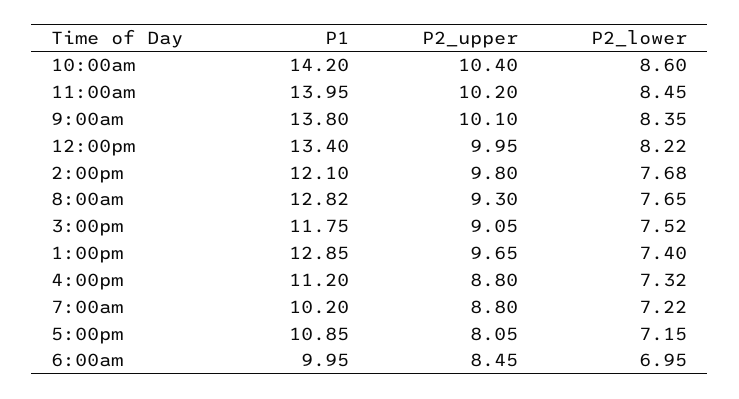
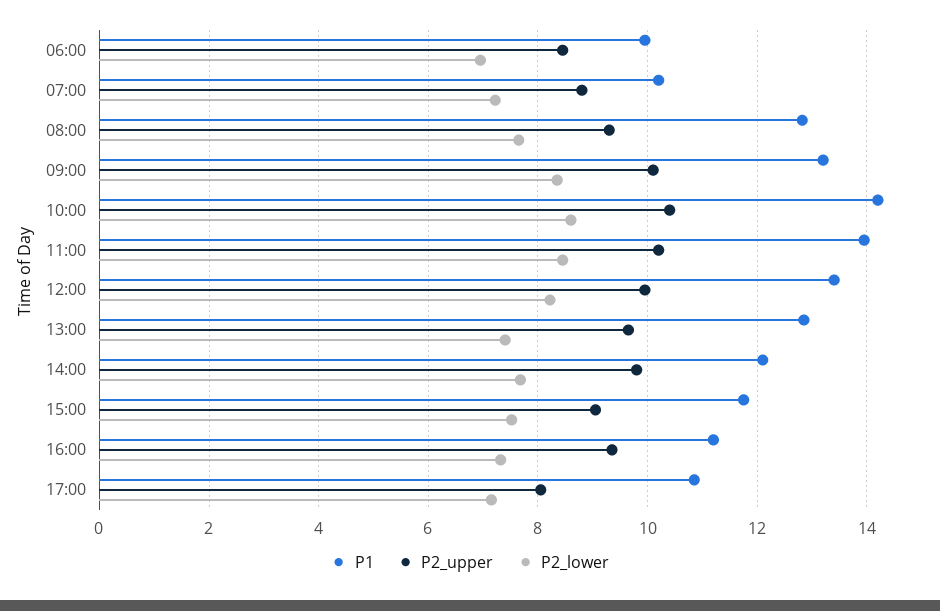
P1, 9:00am: 13.8 -> 13.2
P2_upper, 4:00pm: 8.8 -> 9.4

